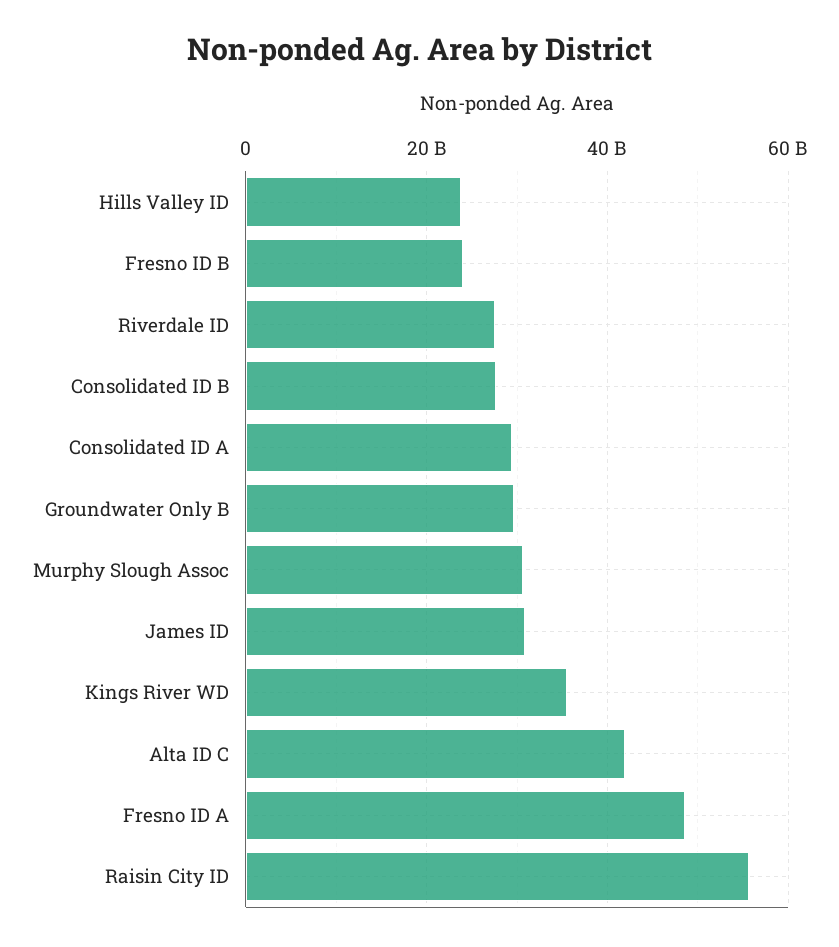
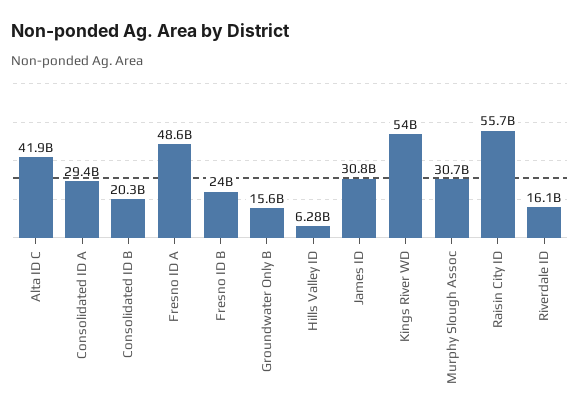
Hills Valley ID: 24000000000 -> 6280000000
Riverdale ID: 28000000000 -> 16100000000
Consolidated ID B: 28000000000 -> 20300000000
Groundwater Only B: 30000000000 -> 15600000000
Kings River WD: 36000000000 -> 54000000000

